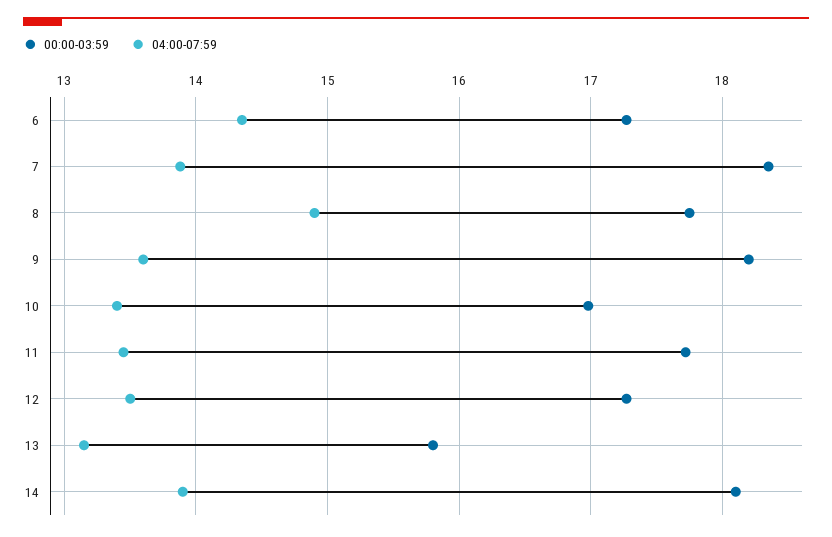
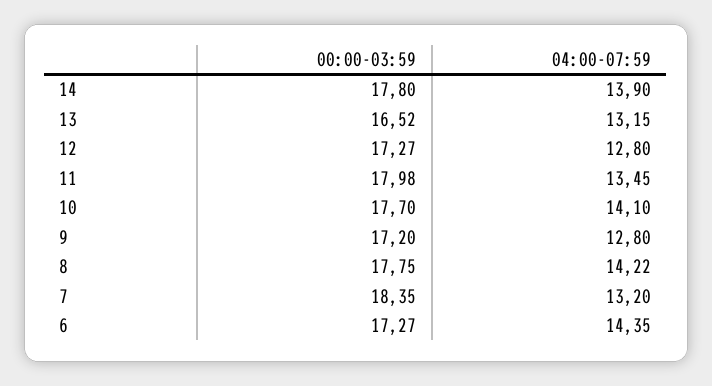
04:00-07:59, 7: 13.9 -> 13.2
04:00-07:59, 8: 14.9 -> 14.22
00:00-03:59, 9: 18.2 -> 17.2
04:00-07:59, 9: 13.6 -> 12.8
00:00-03:59, 10: 17 -> 17.7
04:00-07:59, 10: 13.4 -> 14.1
00:00-03:59, 11: 17.7 -> 17.98
04:00-07:59, 12: 13.5 -> 12.8
00:00-03:59, 13: 15.8 -> 16.52
00:00-03:59, 14: 18.1 -> 17.8

